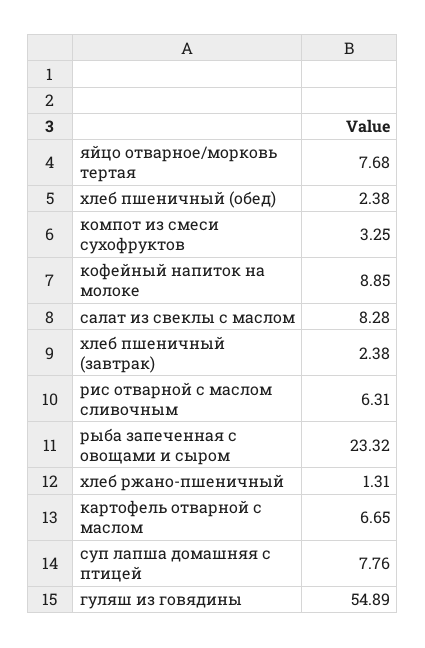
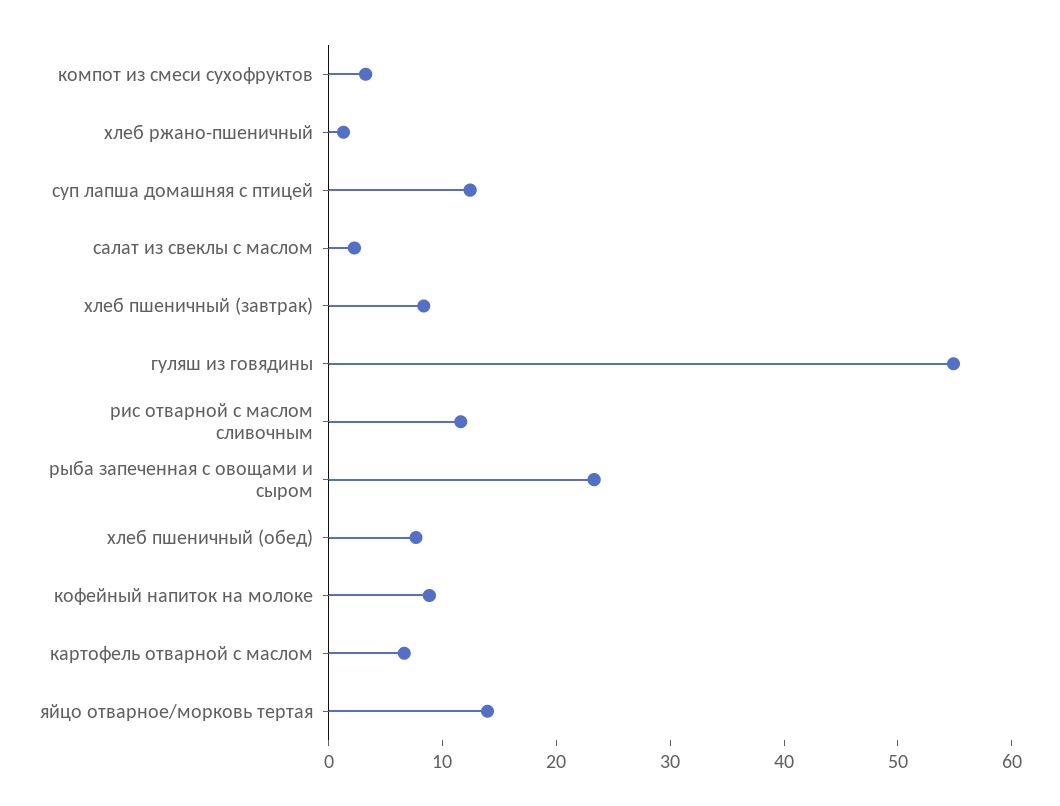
яйцо отварное/морковь тертая: 7.68 -> 14
хлеб пшеничный (обед): 2.38 -> 8
салат из свеклы с маслом: 8.28 -> 2
хлеб пшеничный (завтрак): 2.38 -> 8
рис отварной с маслом сливочным: 6.31 -> 12
суп лапша домашняя с птицей: 7.76 -> 12

